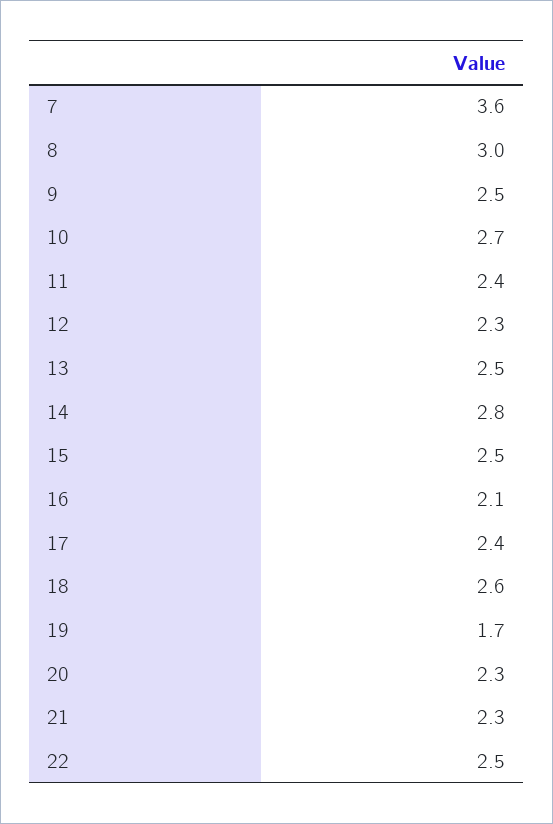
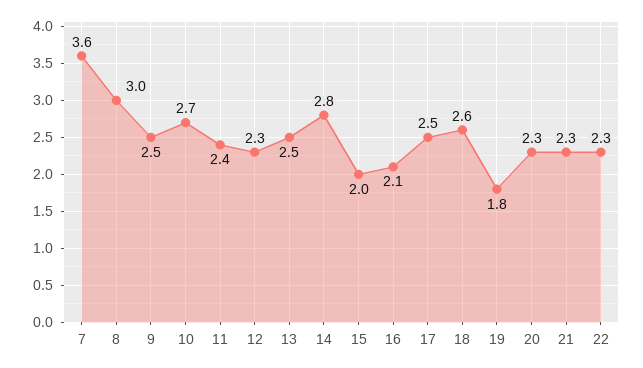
15: 2.5 -> 2
17: 2.4 -> 2.5
19: 1.7 -> 1.8
22: 2.5 -> 2.3

